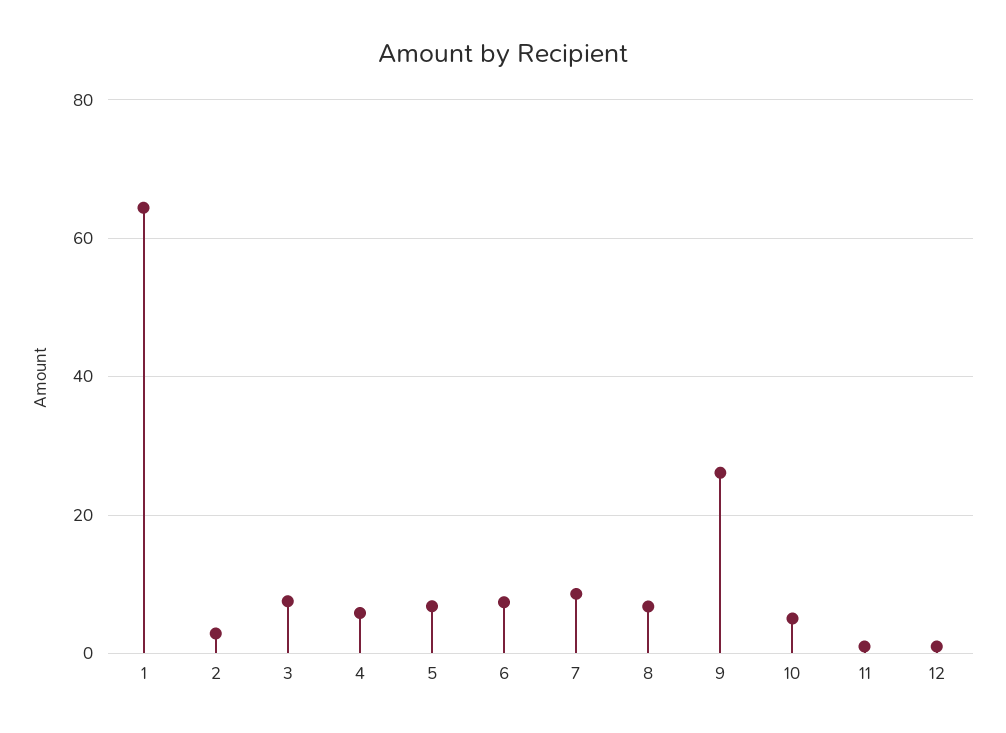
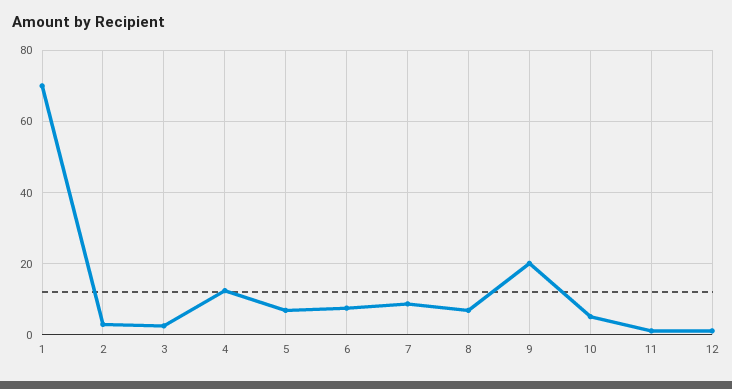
1: 64 -> 70
3: 8 -> 2
4: 6 -> 12
9: 26 -> 20

